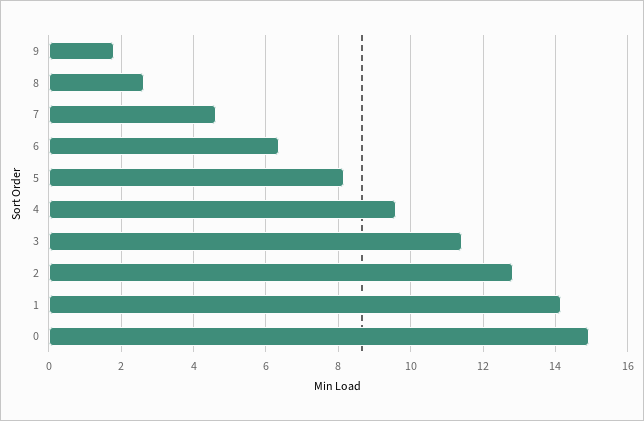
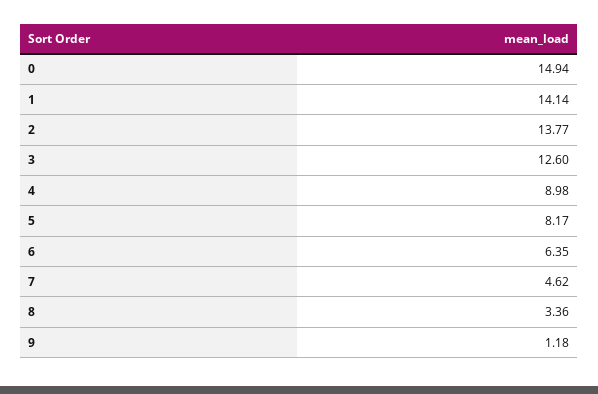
9: 1.8 -> 1.18
8: 2.6 -> 3.36
4: 9.6 -> 8.98
3: 11.4 -> 12.6
2: 12.8 -> 13.77

